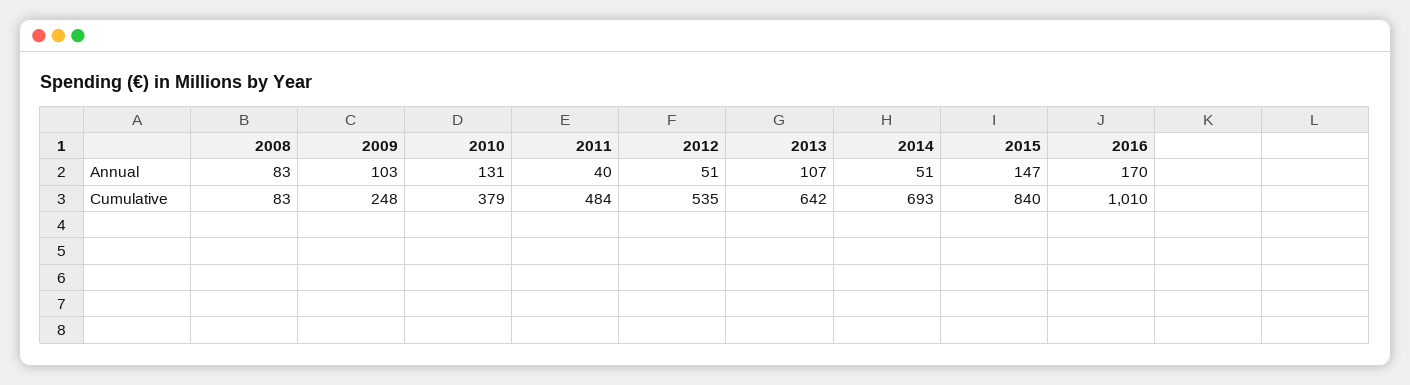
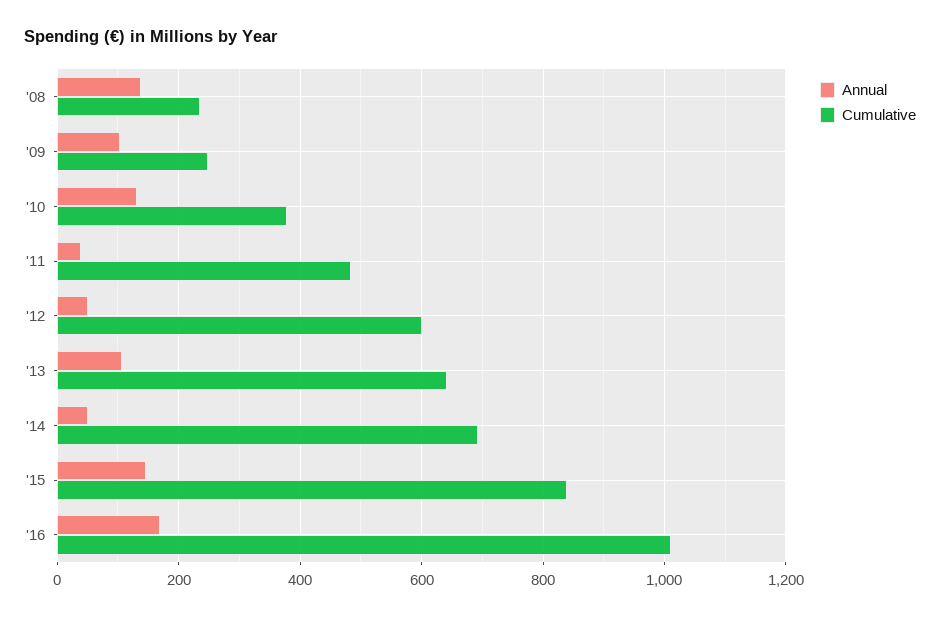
Annual, 2008: 83 -> 140
Cumulative, 2008: 83 -> 240
Cumulative, 2012: 535 -> 600

